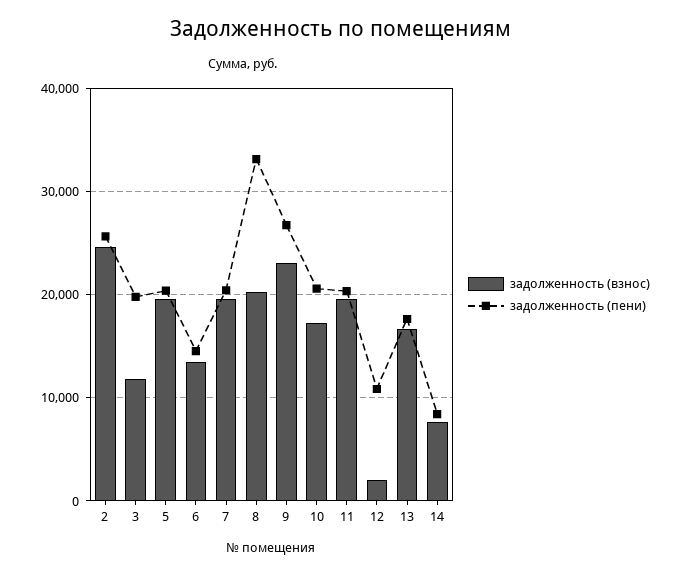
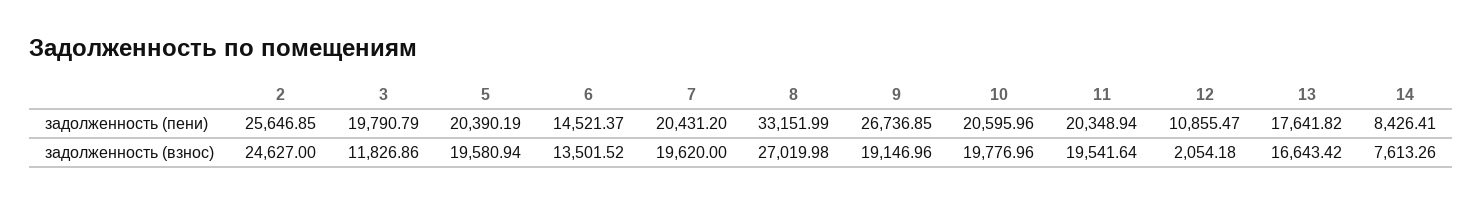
задолженность (взнос), 8: 20000 -> 27019.98
задолженность (взнос), 9: 23000 -> 19146.96
задолженность (взнос), 10: 17000 -> 19776.96

